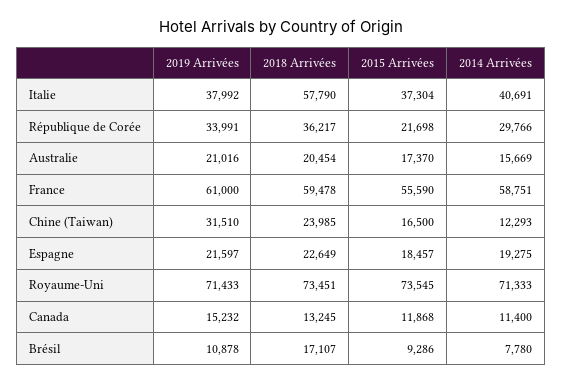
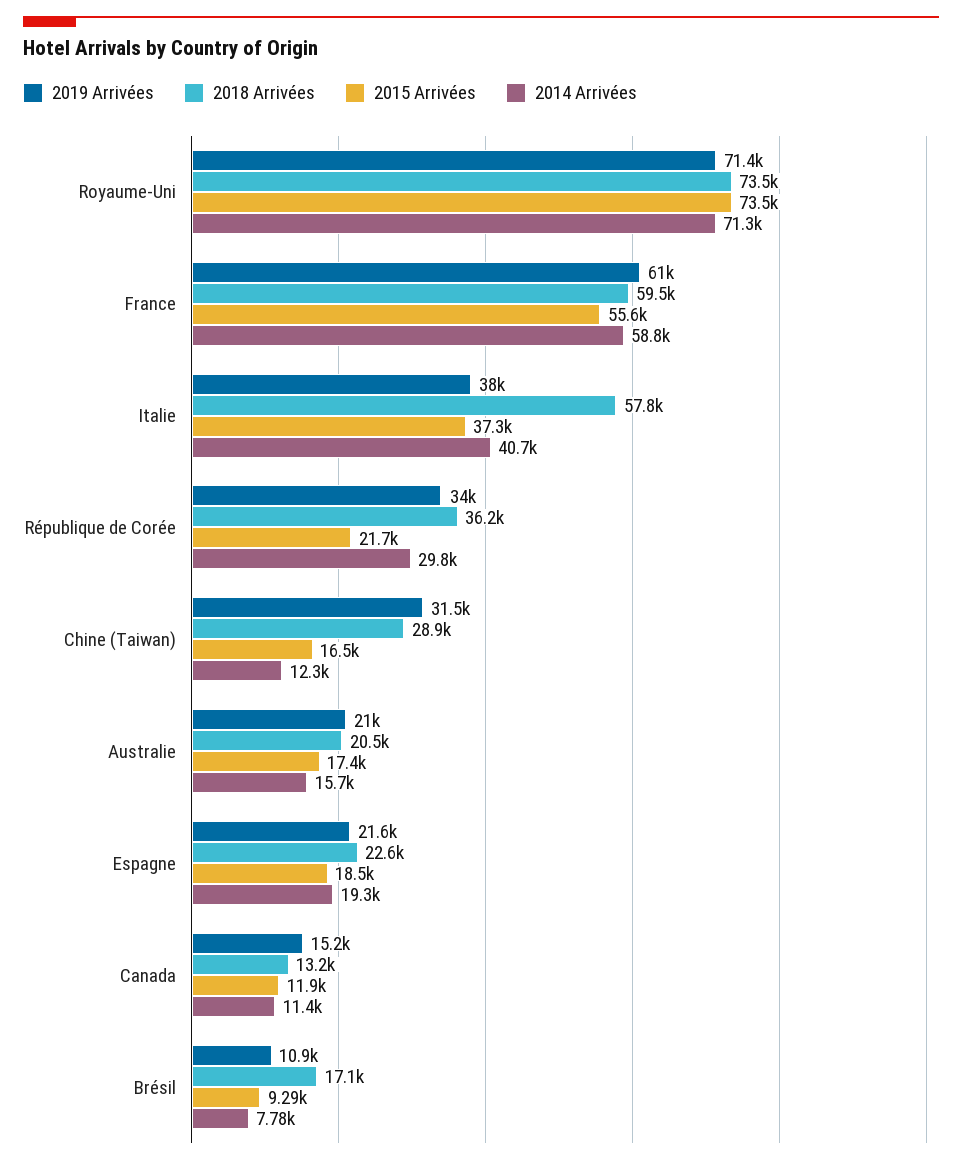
2018 Arrivées, Chine (Taiwan): 23985 -> 28900

